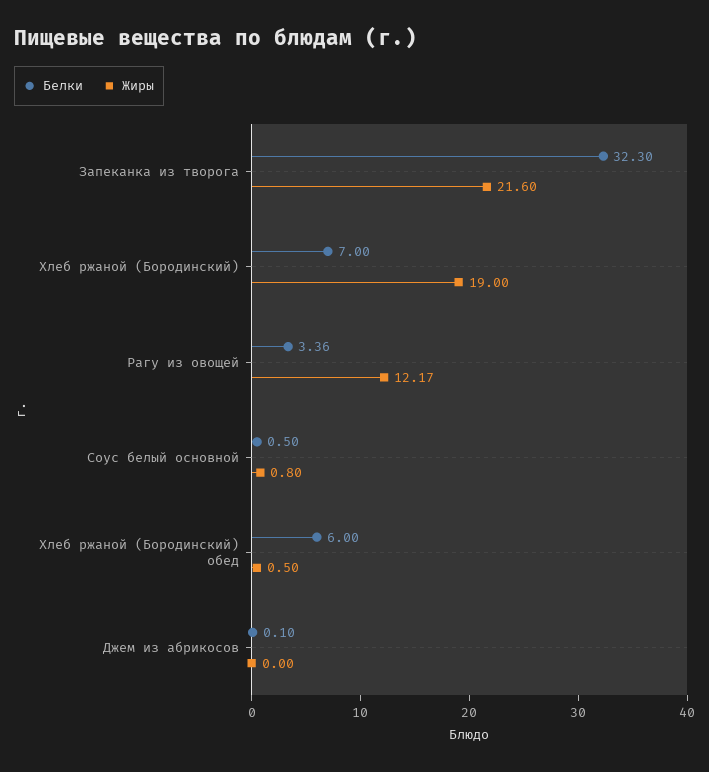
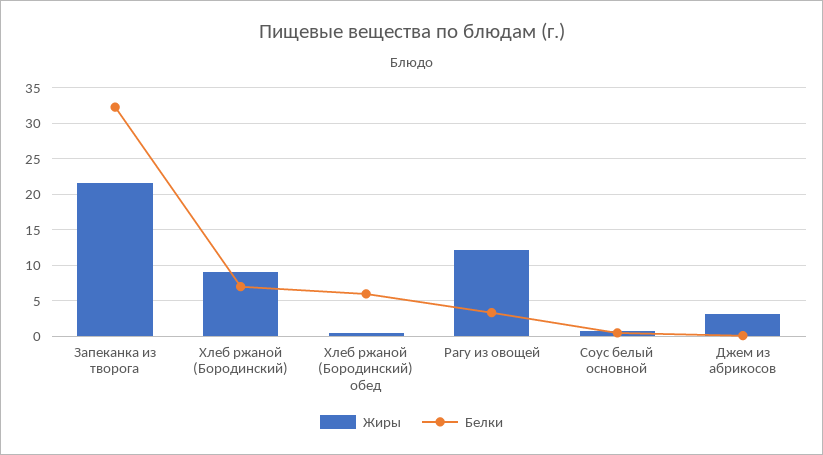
Жиры, Хлеб ржаной (Бородинский): 19 -> 9
Жиры, Джем из абрикосов: 0 -> 3

